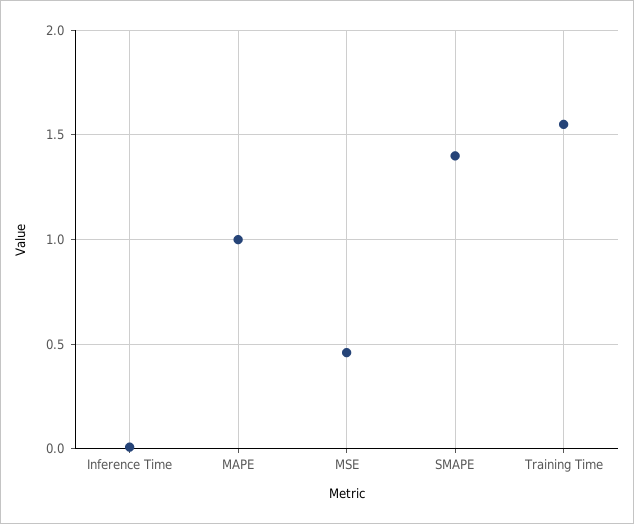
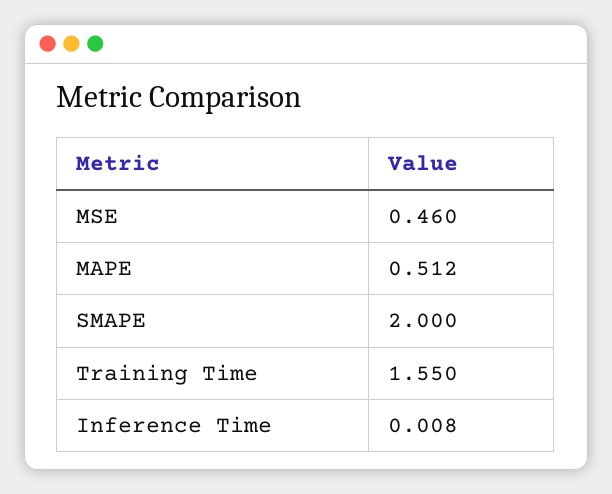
MAPE: 1 -> 0.512
SMAPE: 1.4 -> 2

